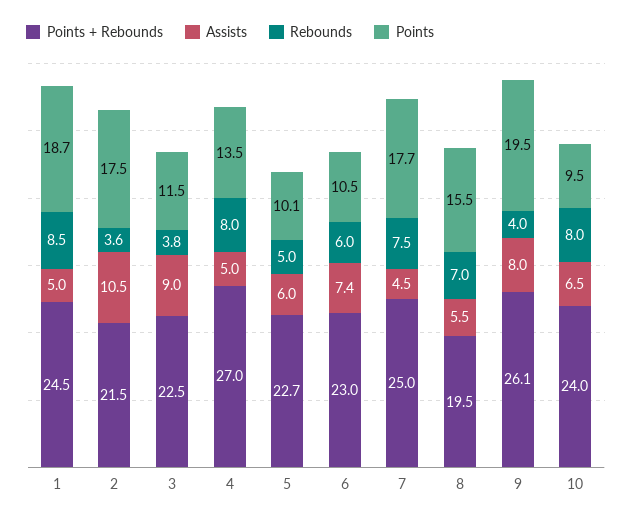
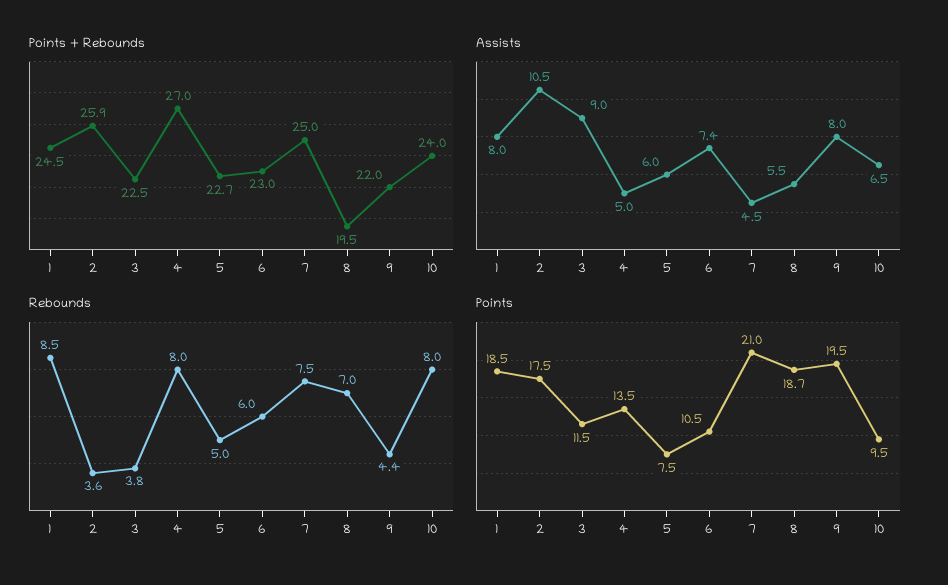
Assists, 1: 5 -> 8
Points, 1: 18.7 -> 18.5
Points + Rebounds, 2: 21.5 -> 25.9
Points, 5: 10.1 -> 7.5
Points, 7: 17.7 -> 21
Points, 8: 15.5 -> 18.7
Points + Rebounds, 9: 26.1 -> 22
Rebounds, 9: 4 -> 4.4

